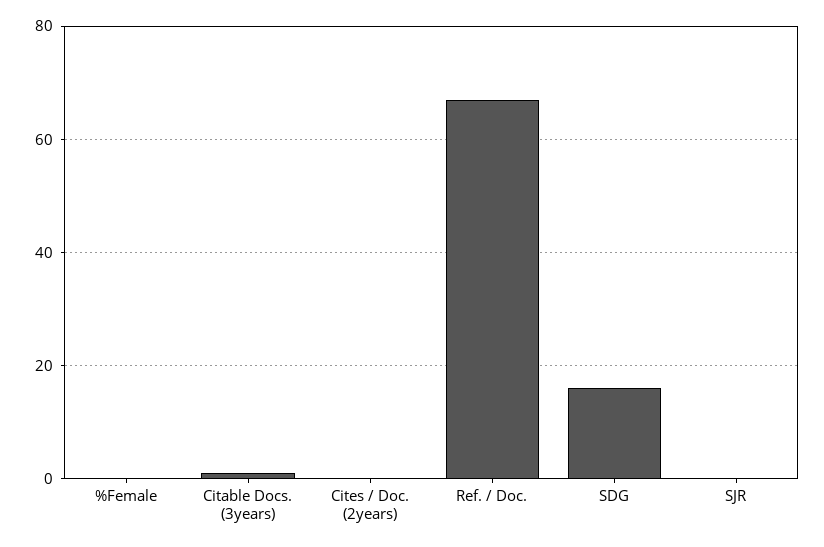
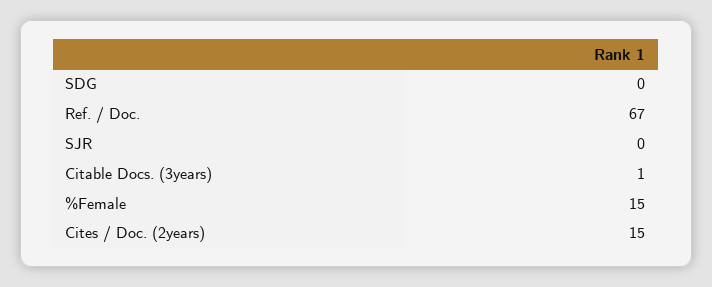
%Female: 0 -> 15
Cites / Doc. (2years): 0 -> 15
SDG: 15 -> 0

